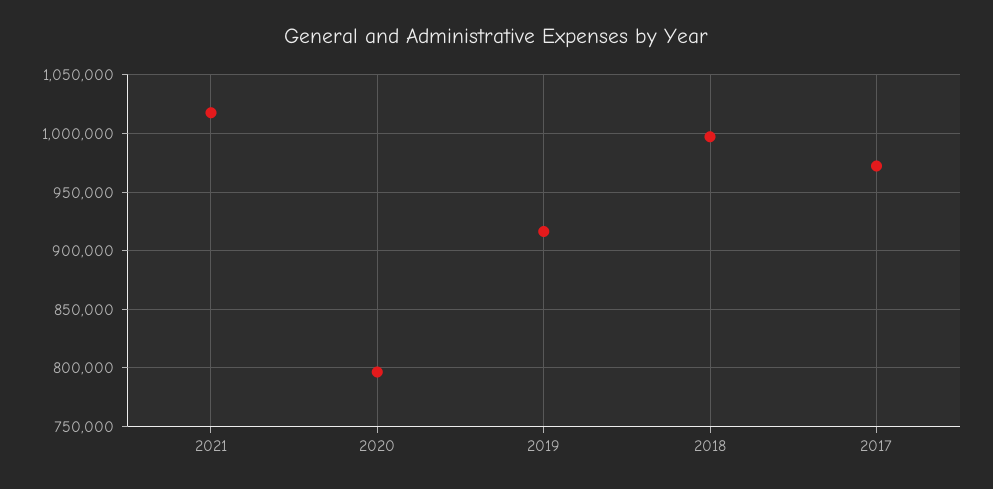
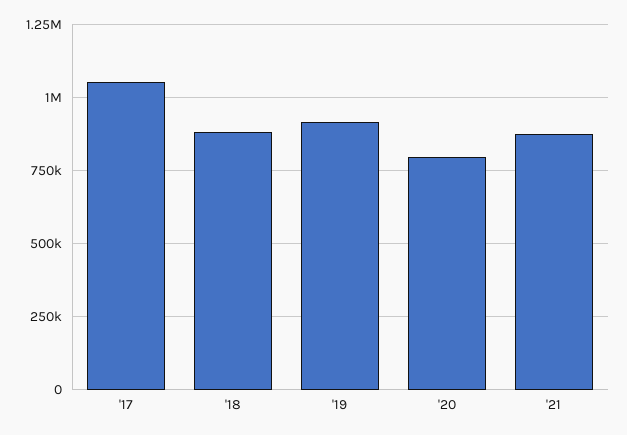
2021: 1020000 -> 875000
2018: 1000000 -> 875000
2017: 970000 -> 1050000

